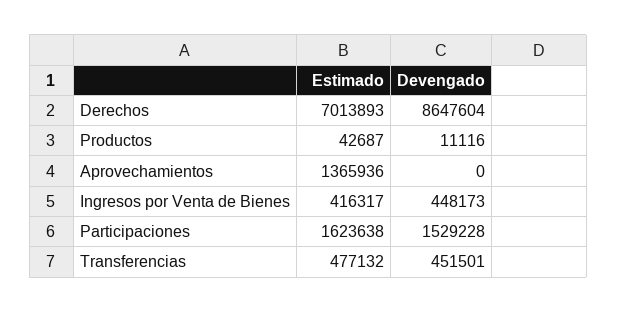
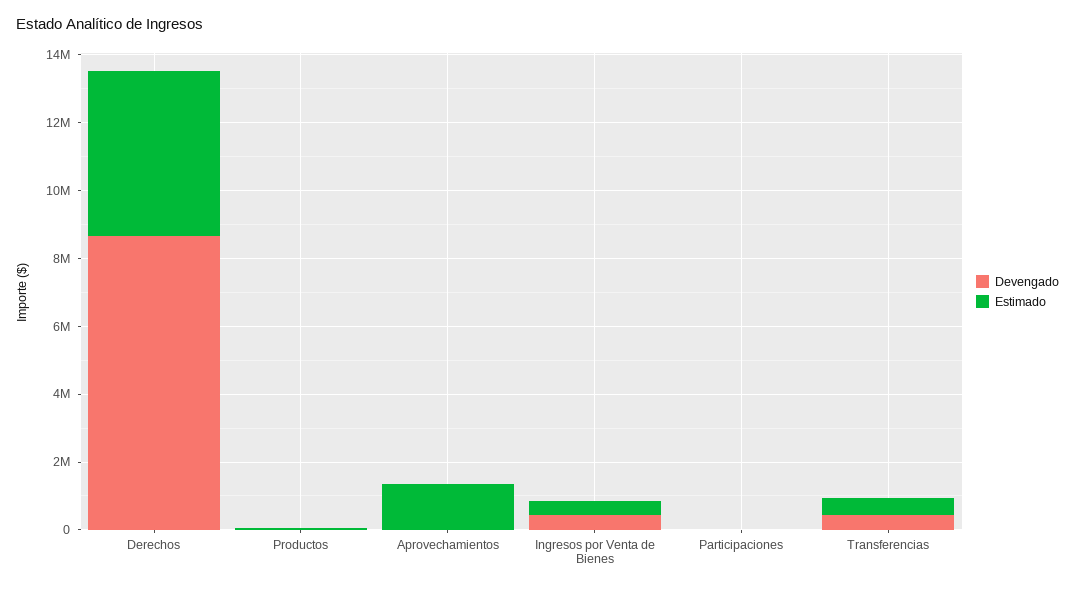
Estimado, Derechos: 7013893 -> 5000000
Estimado, Participaciones: 1623638 -> 0
Devengado, Participaciones: 1529228 -> 0

